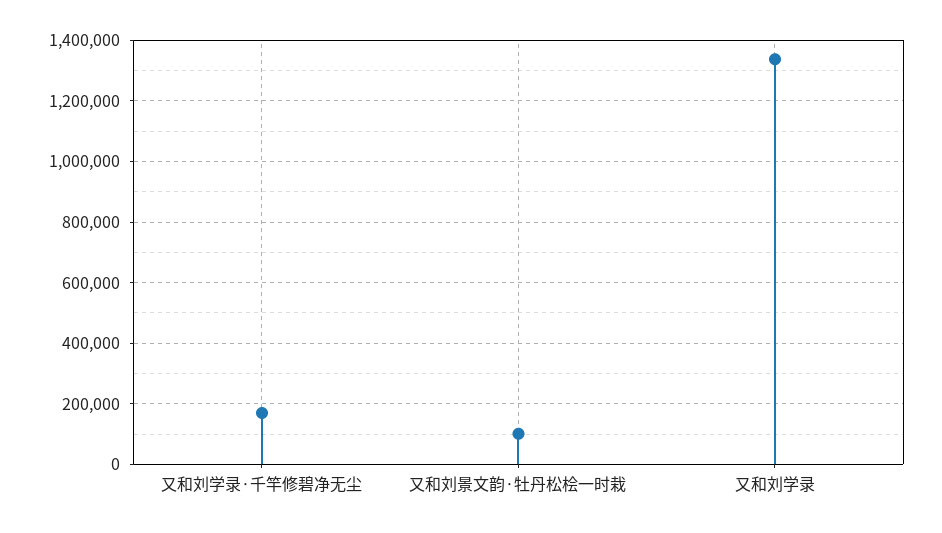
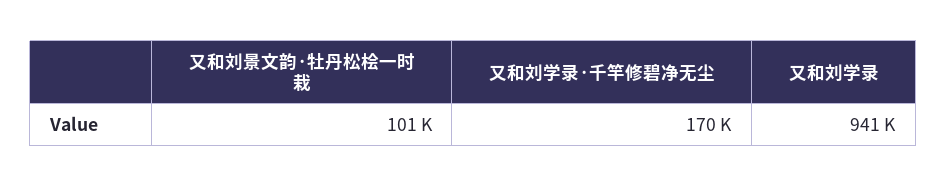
又和刘学录: 1340000 -> 941000

